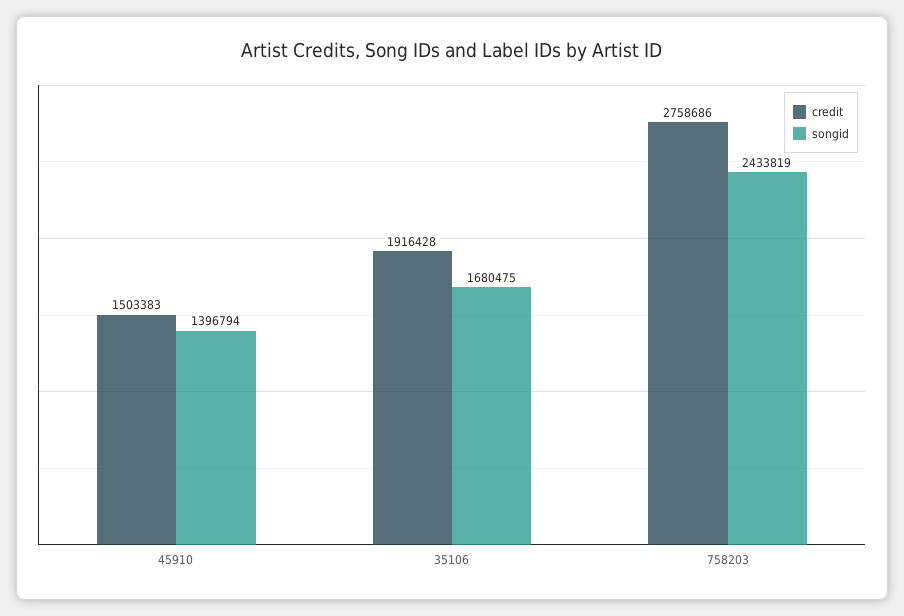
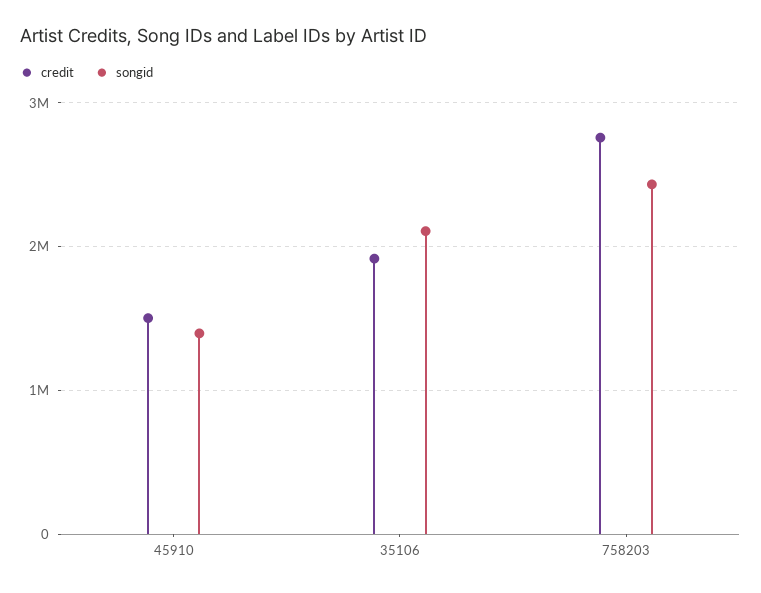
songid, 35106: 1680475 -> 2100000

